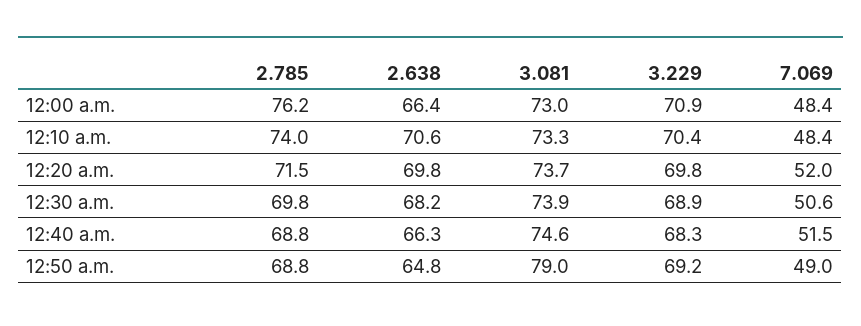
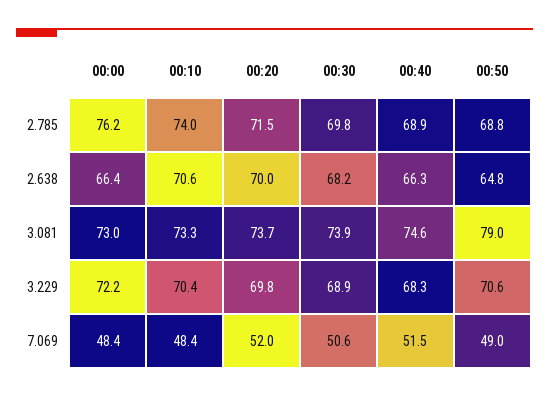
3.229, 12:00 a.m.: 70.9 -> 72.2
2.638, 12:20 a.m.: 69.8 -> 70
2.785, 12:40 a.m.: 68.8 -> 68.9
3.229, 12:50 a.m.: 69.2 -> 70.6

